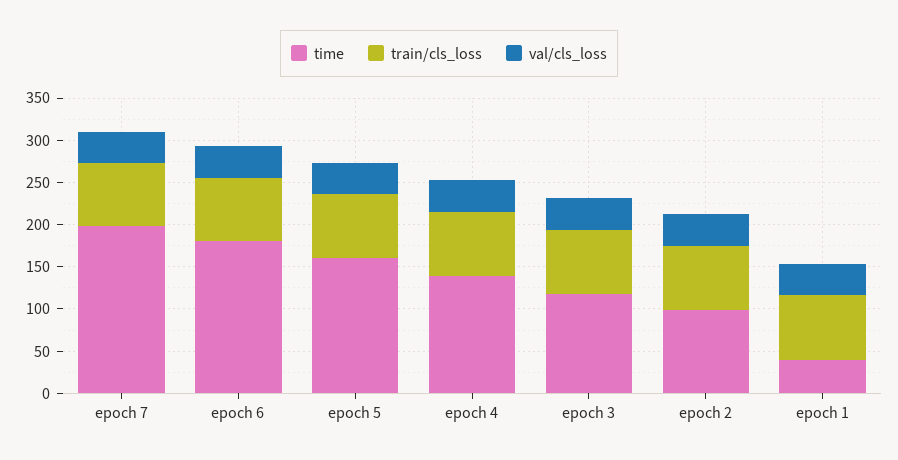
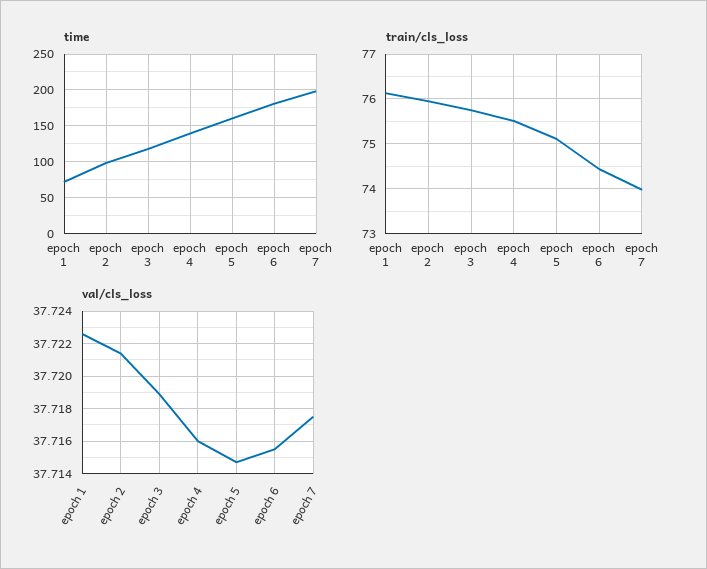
time, epoch 1: 40 -> 70

